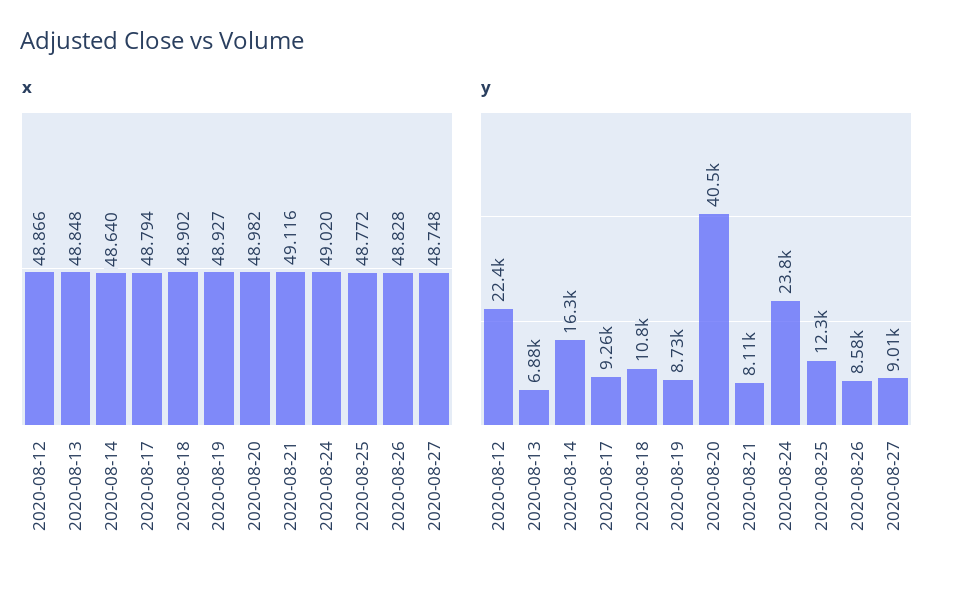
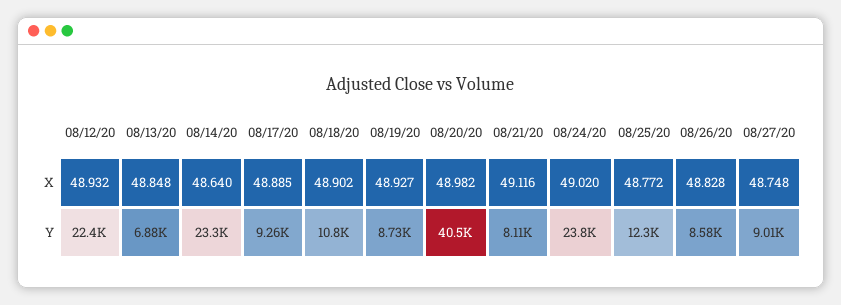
x, 2020-08-12: 48.866 -> 48.932
x, 2020-08-17: 48.794 -> 48.885
y, 2020-08-14: 16300 -> 23300

